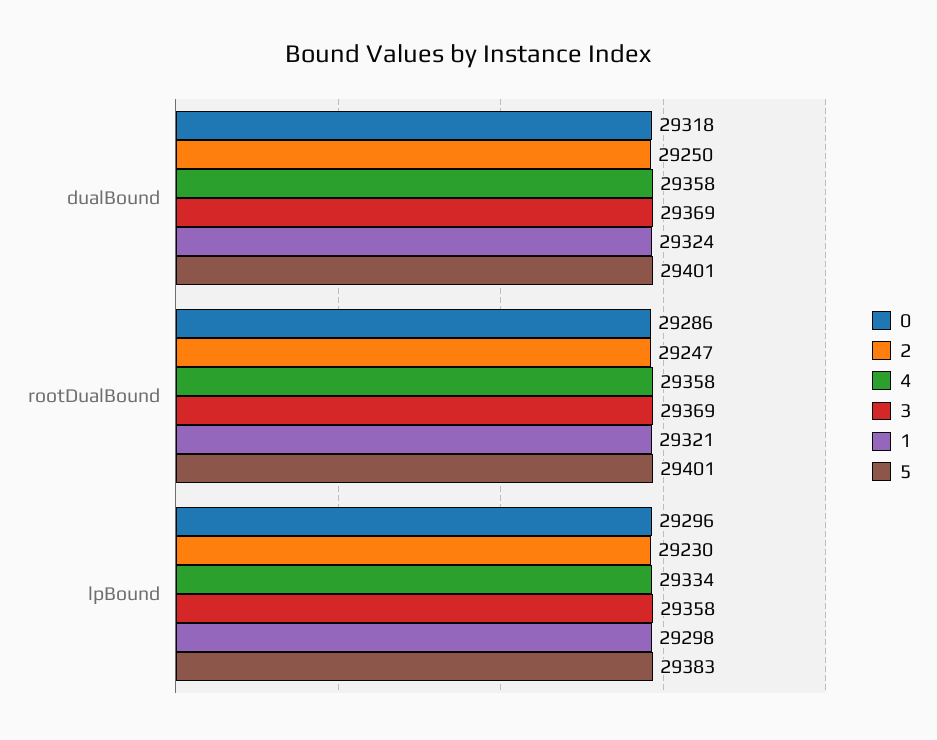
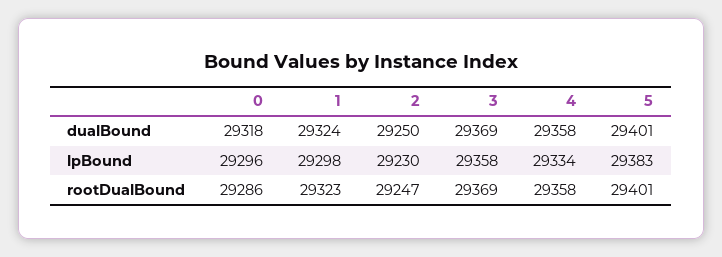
1, rootDualBound: 29321 -> 29323

